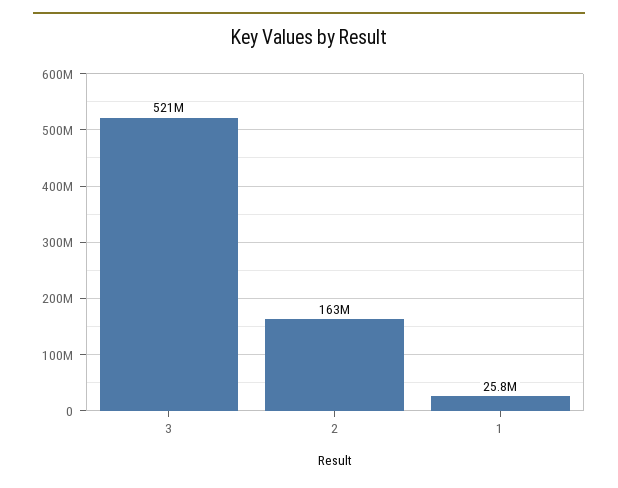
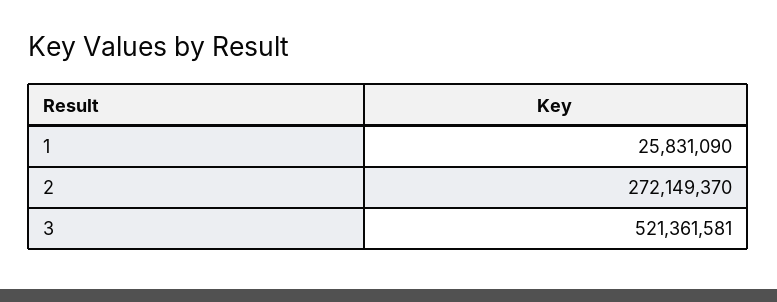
2: 163000000 -> 272149370

